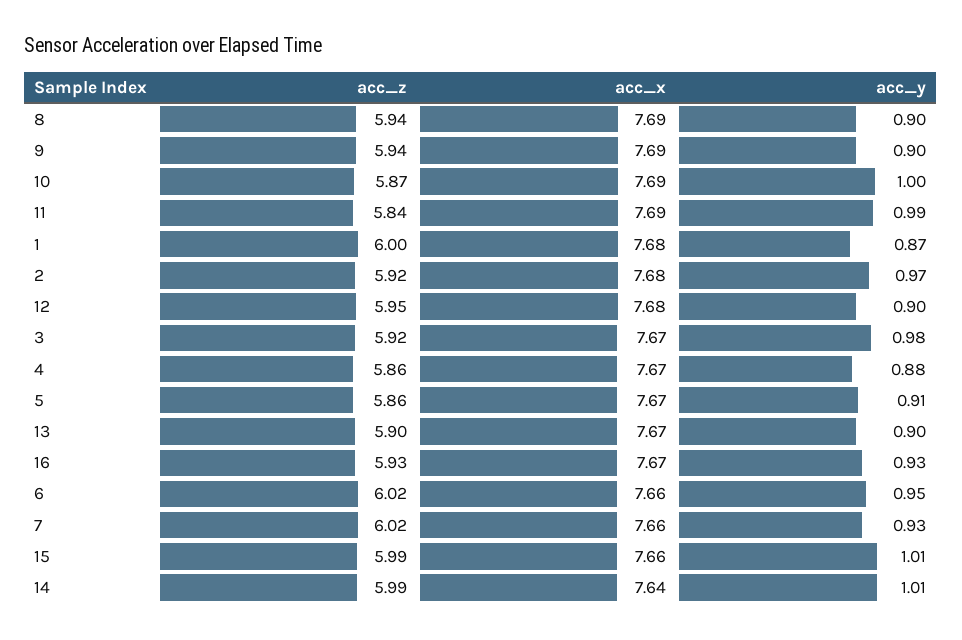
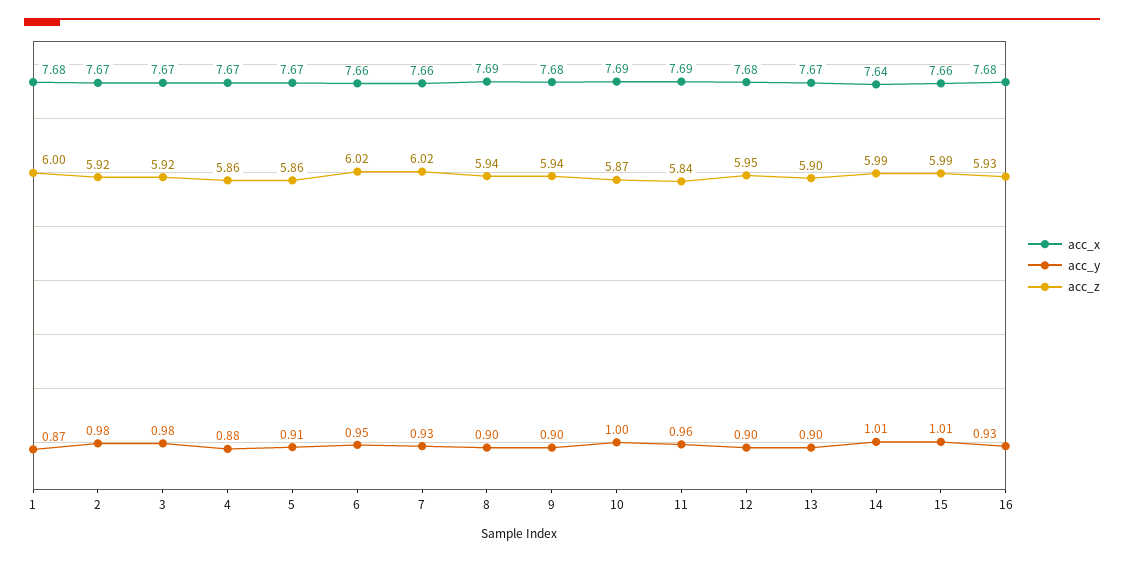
acc_x, 9: 7.69 -> 7.68
acc_y, 11: 0.99 -> 0.96
acc_x, 2: 7.68 -> 7.67
acc_y, 2: 0.97 -> 0.98
acc_x, 16: 7.67 -> 7.68

